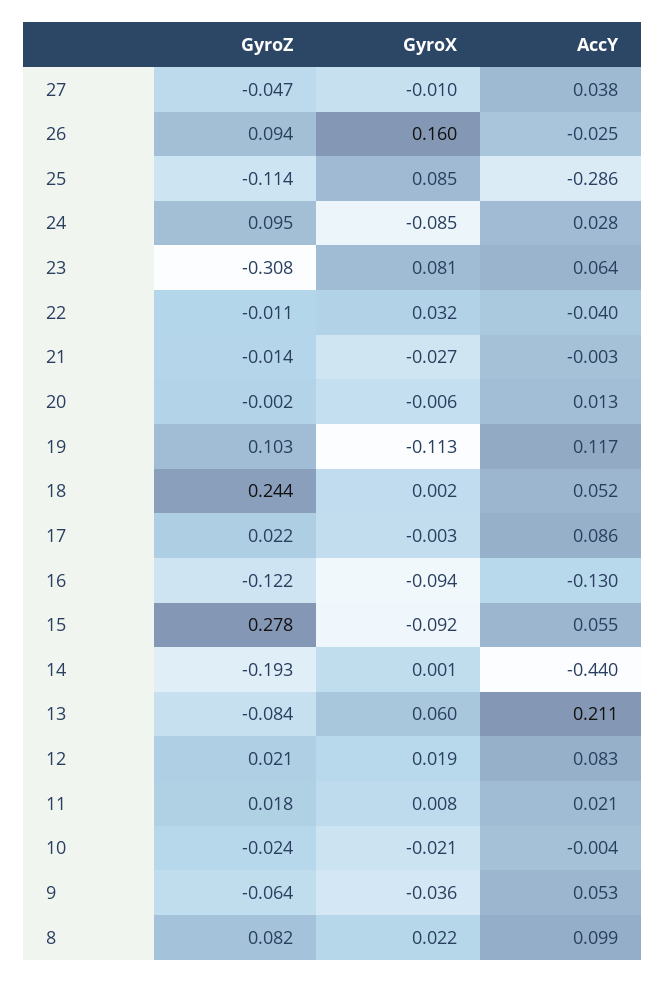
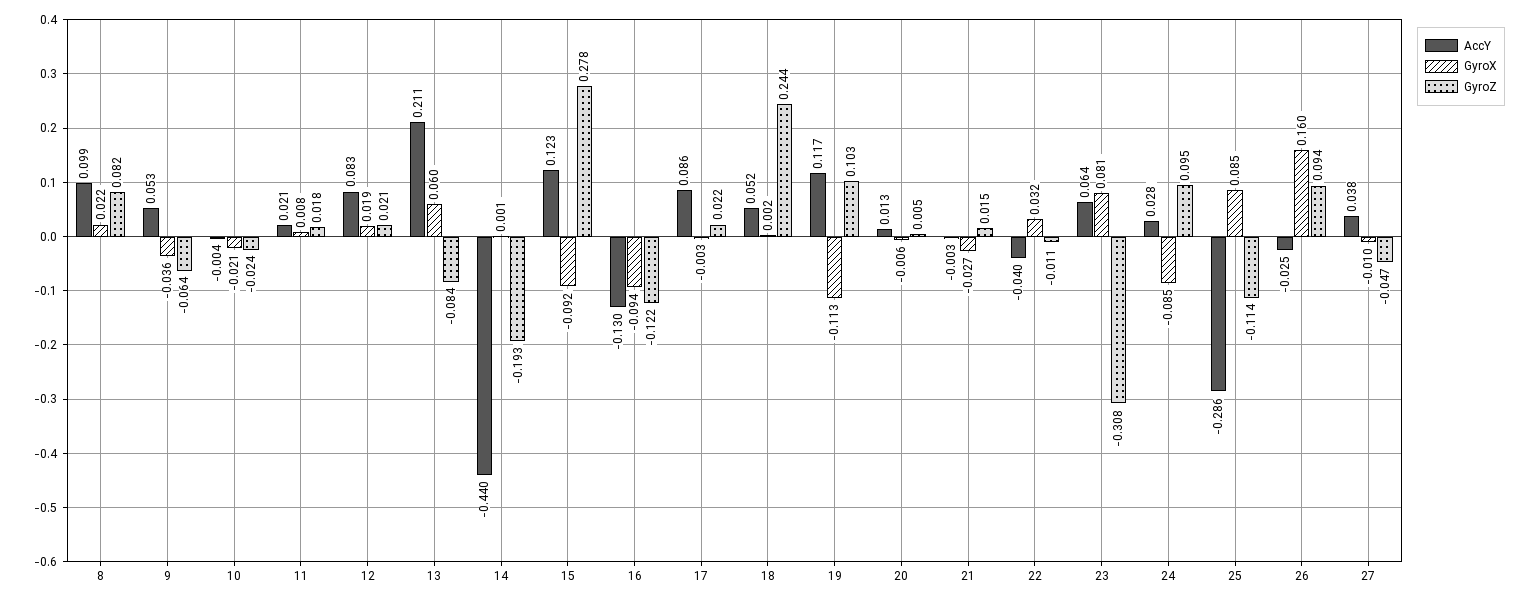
GyroZ, 21: -0.014 -> 0.015
GyroZ, 20: -0.002 -> 0.005
AccY, 15: 0.055 -> 0.123

